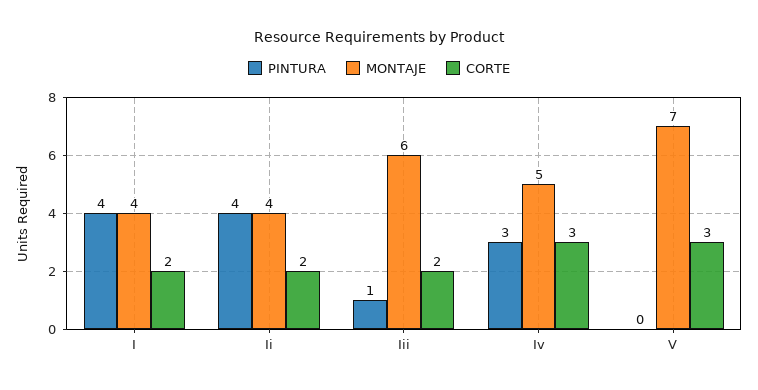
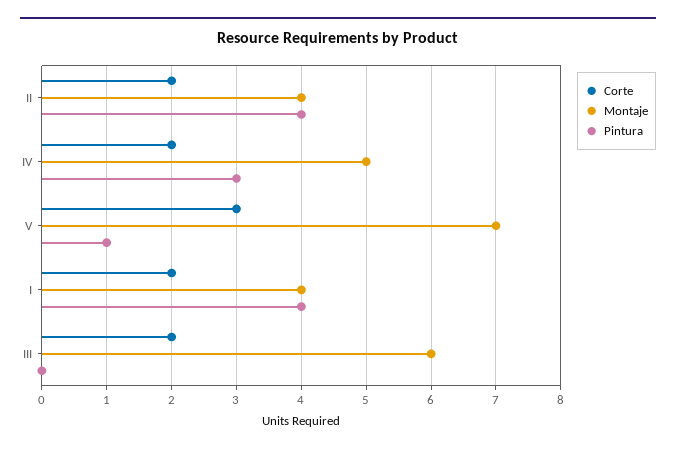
PINTURA, Iii: 1 -> 0
CORTE, Iv: 3 -> 2
PINTURA, V: 0 -> 1

